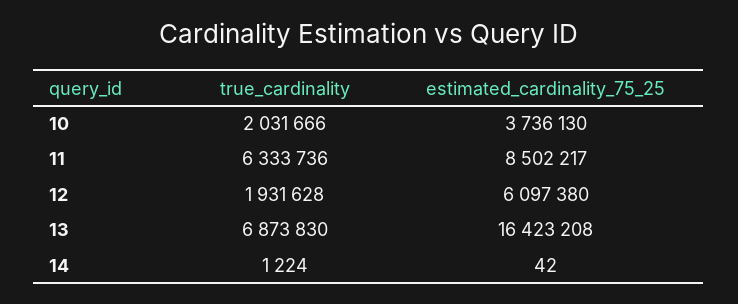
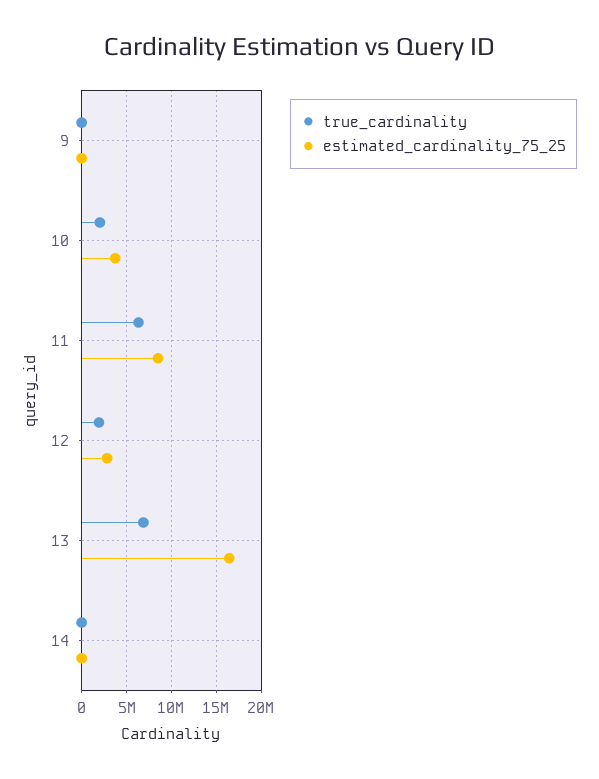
estimated_cardinality_75_25, 12: 6097380 -> 3000000
true_cardinality, 9: none -> 0
estimated_cardinality_75_25, 9: none -> 0

